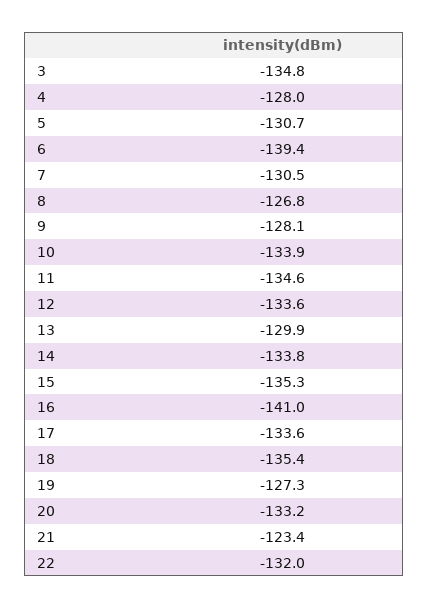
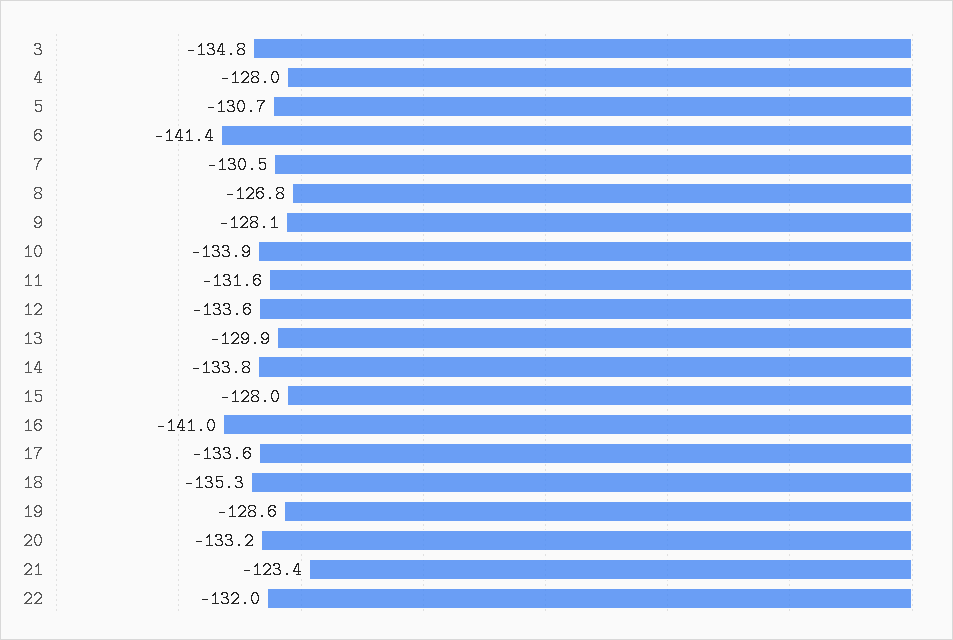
6: -139.4 -> -141.4
11: -134.6 -> -131.6
15: -135.3 -> -128
18: -135.4 -> -135.3
19: -127.3 -> -128.6

